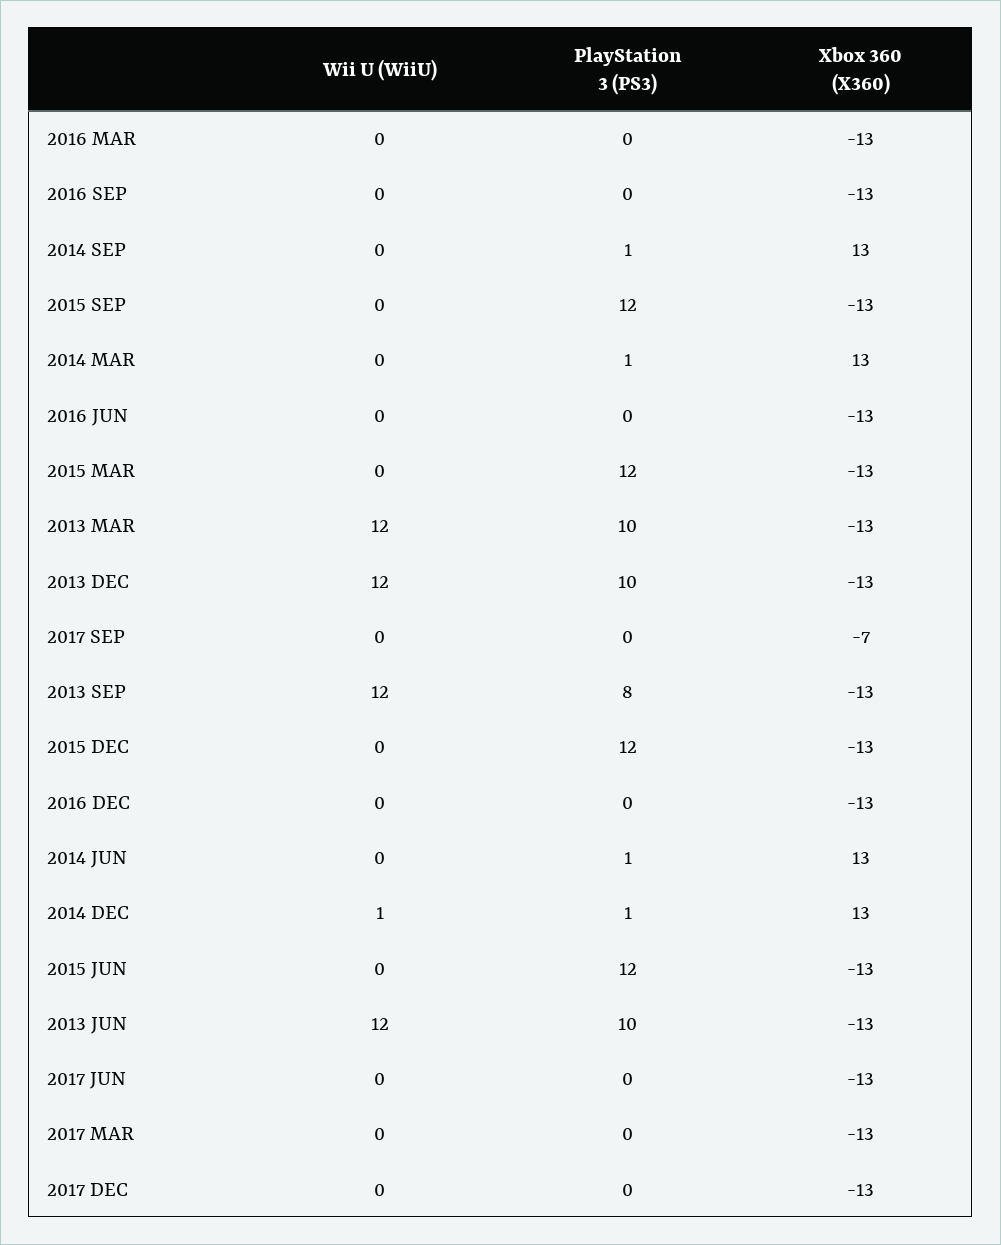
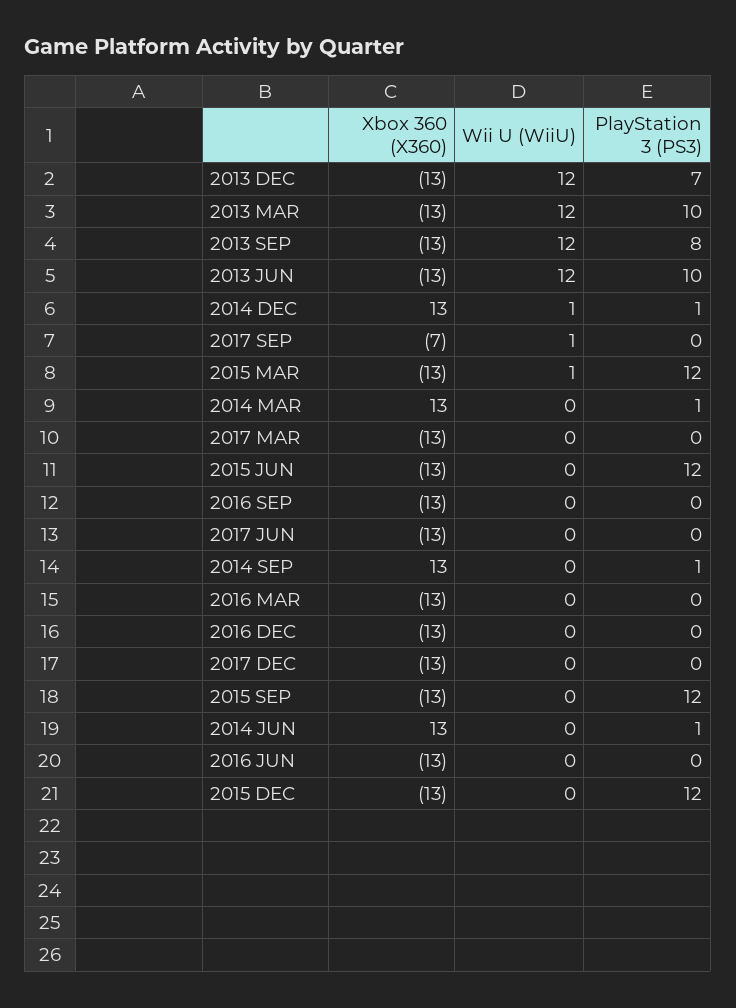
Wii U (WiiU), 2015 MAR: 0 -> 1
PlayStation 3 (PS3), 2013 DEC: 10 -> 7
Wii U (WiiU), 2017 SEP: 0 -> 1

